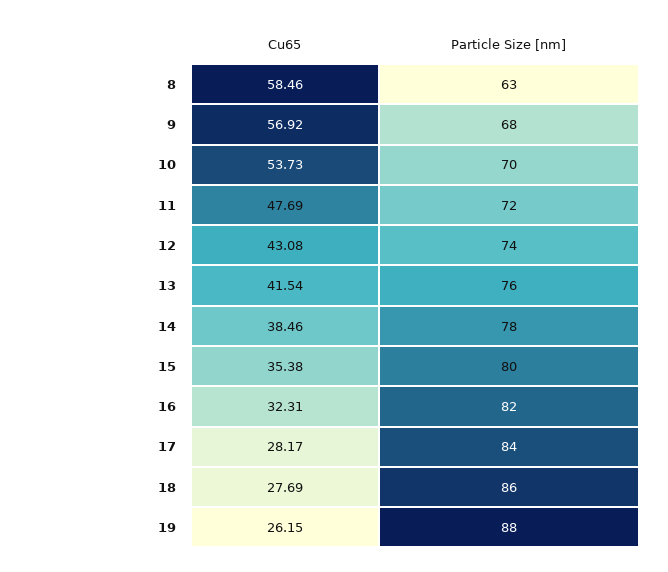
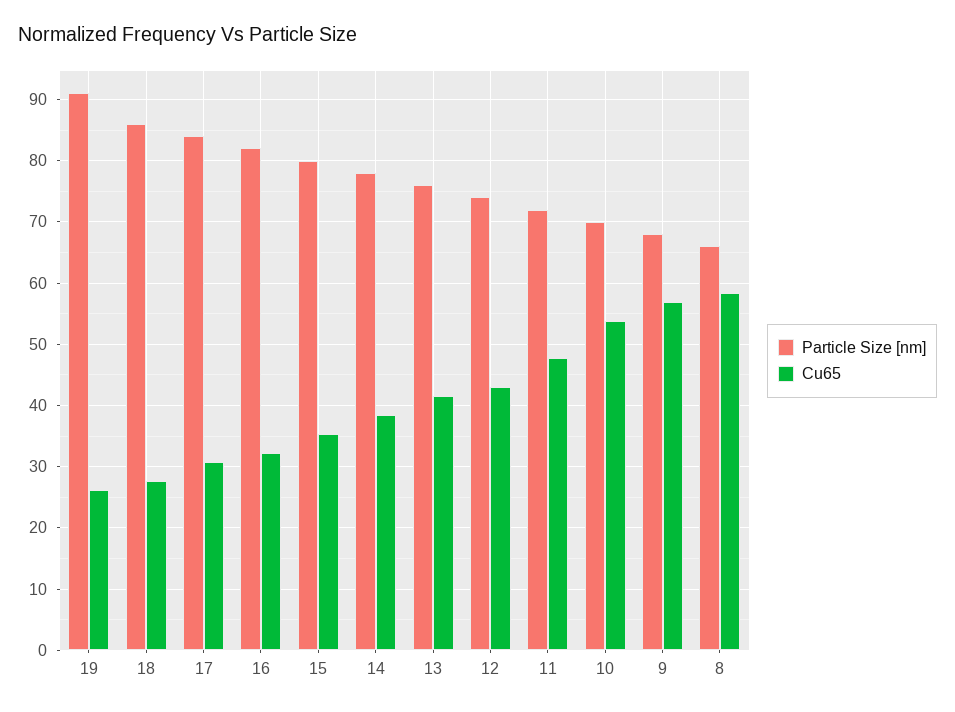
Particle Size [nm], 8: 63 -> 66
Cu65, 17: 28.17 -> 31
Particle Size [nm], 19: 88 -> 91

